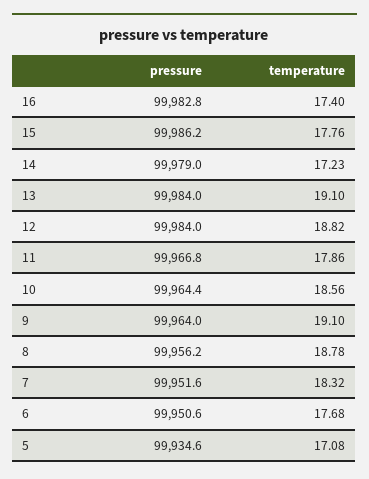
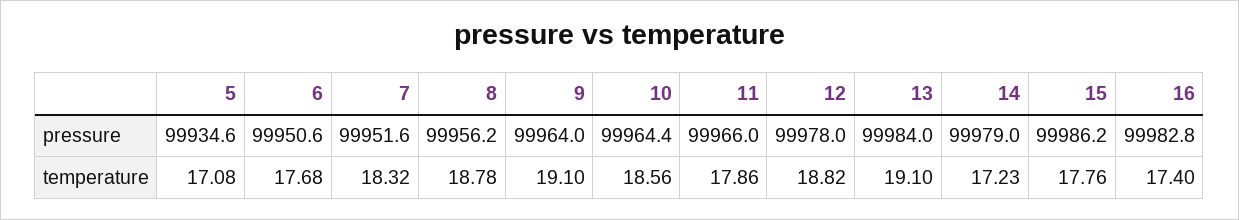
pressure, 12: 99984 -> 99978
pressure, 11: 99966.8 -> 99966

